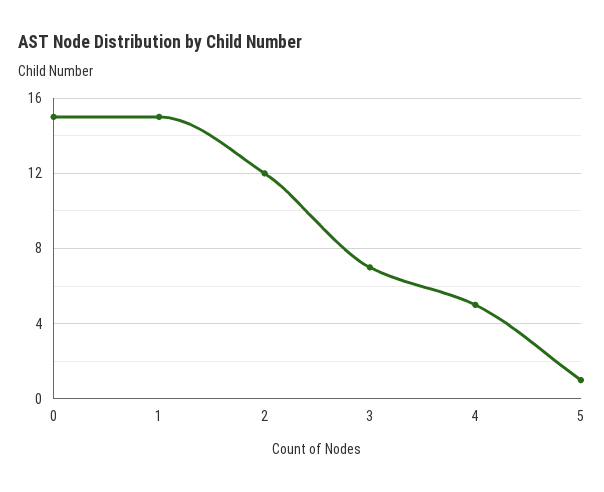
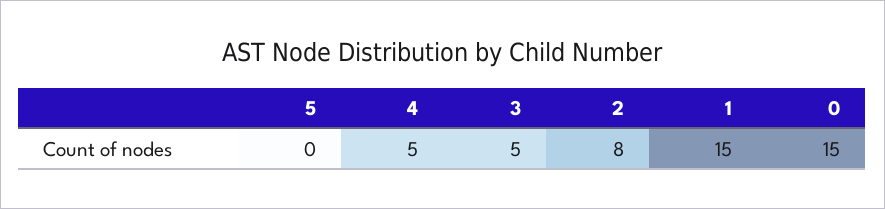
2: 12 -> 8
3: 7 -> 5
5: 1 -> 0

